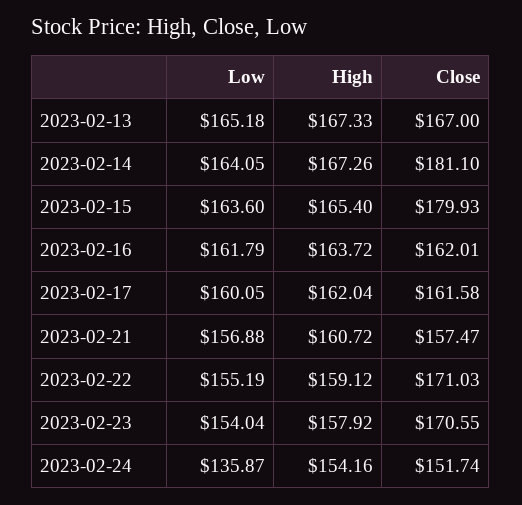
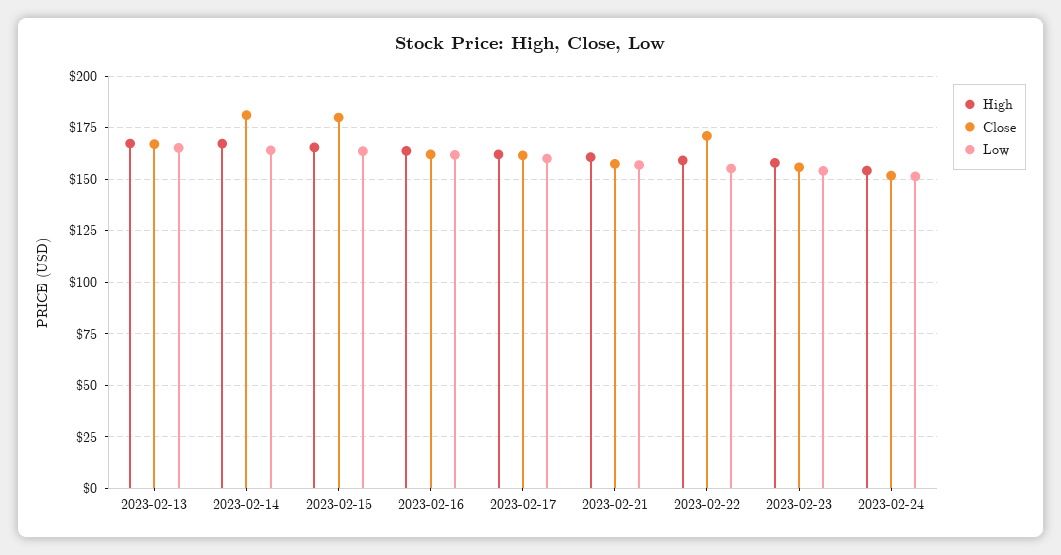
Close, 2023-02-23: 170.55 -> 155
Low, 2023-02-24: 135.87 -> 150

